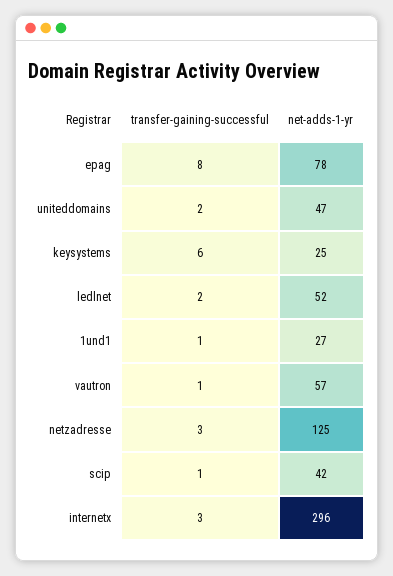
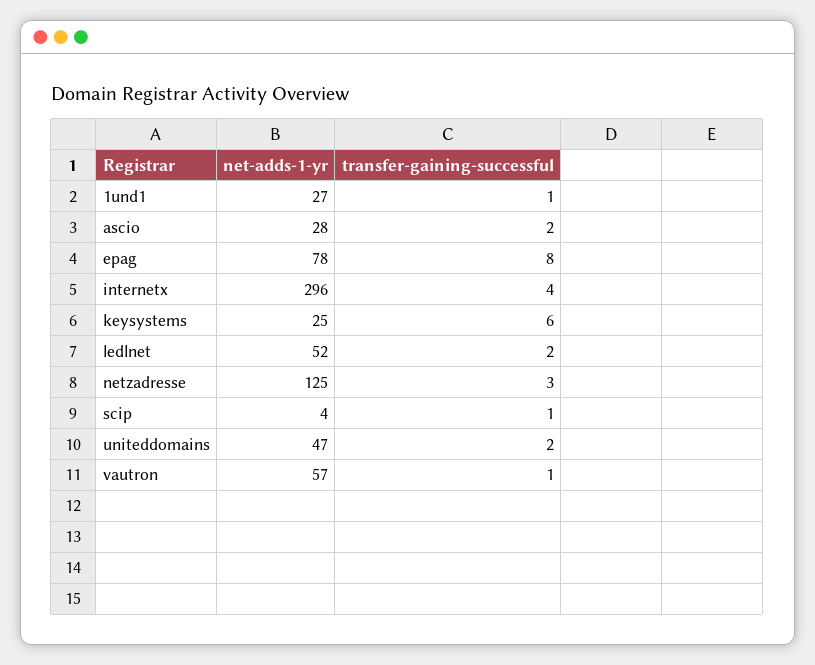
net-adds-1-yr, scip: 42 -> 4
transfer-gaining-successful, internetx: 3 -> 4
net-adds-1-yr, ascio: none -> 28
transfer-gaining-successful, ascio: none -> 2

